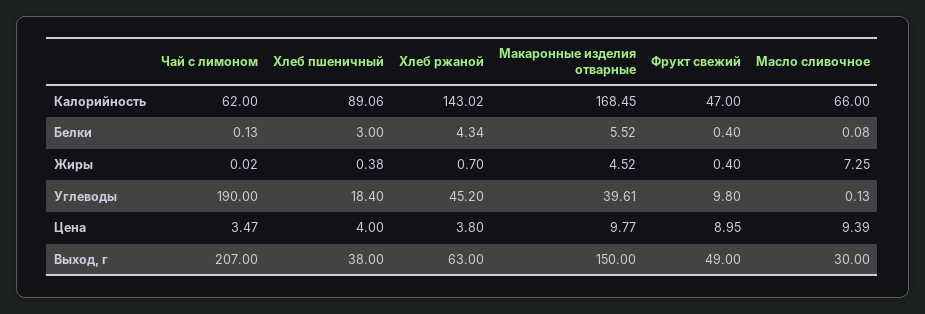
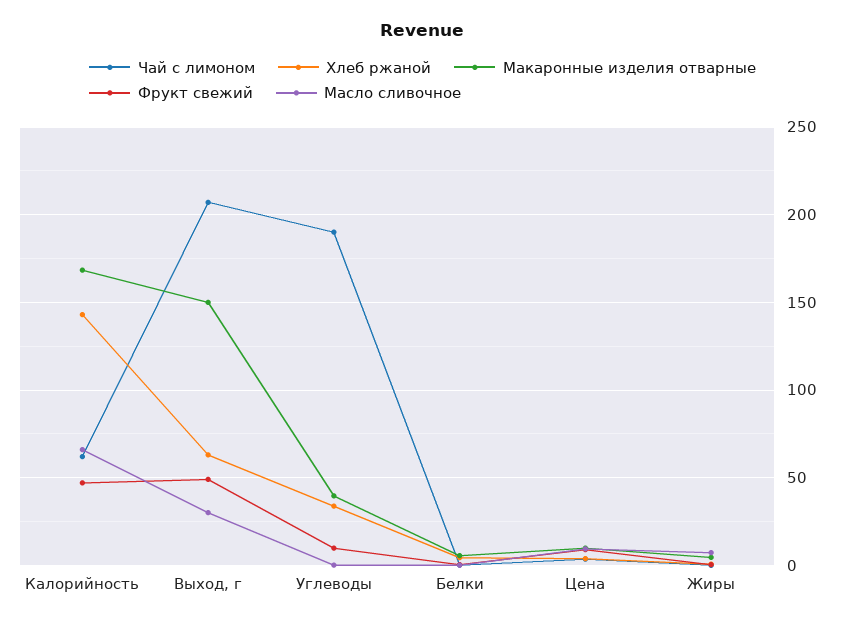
Хлеб пшеничный, Калорийность: 89.06 -> none
Хлеб пшеничный, Белки: 3 -> none
Хлеб пшеничный, Жиры: 0.38 -> none
Хлеб пшеничный, Углеводы: 18.4 -> none
Хлеб ржаной, Углеводы: 45.2 -> 35
Хлеб пшеничный, Цена: 4 -> none
Хлеб пшеничный, Выход, г: 38 -> none

